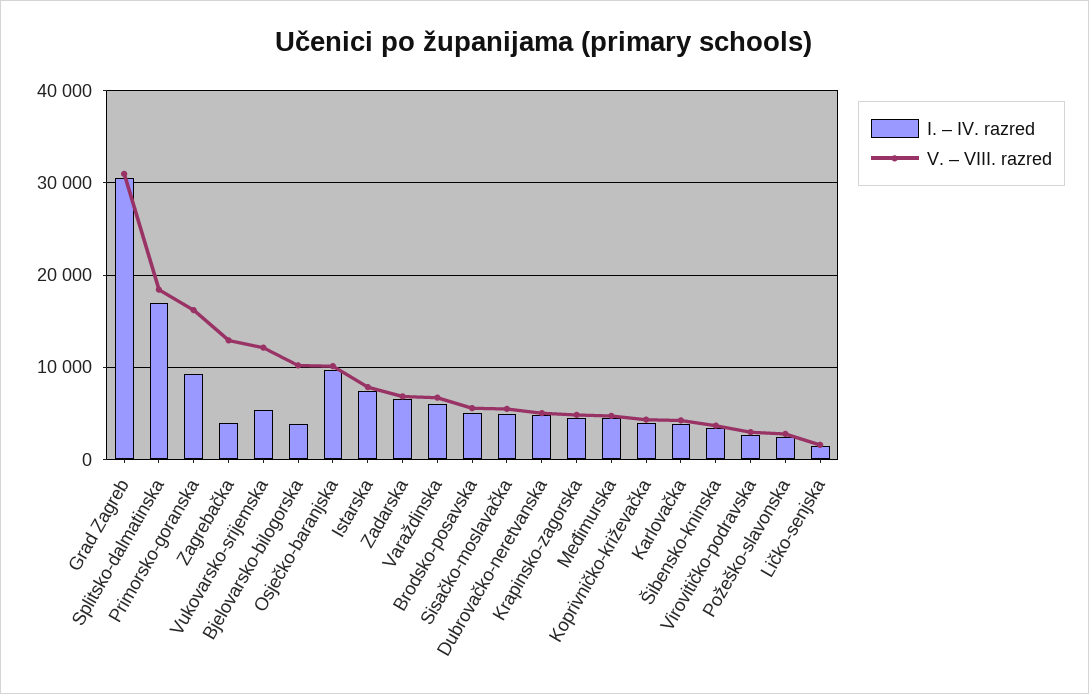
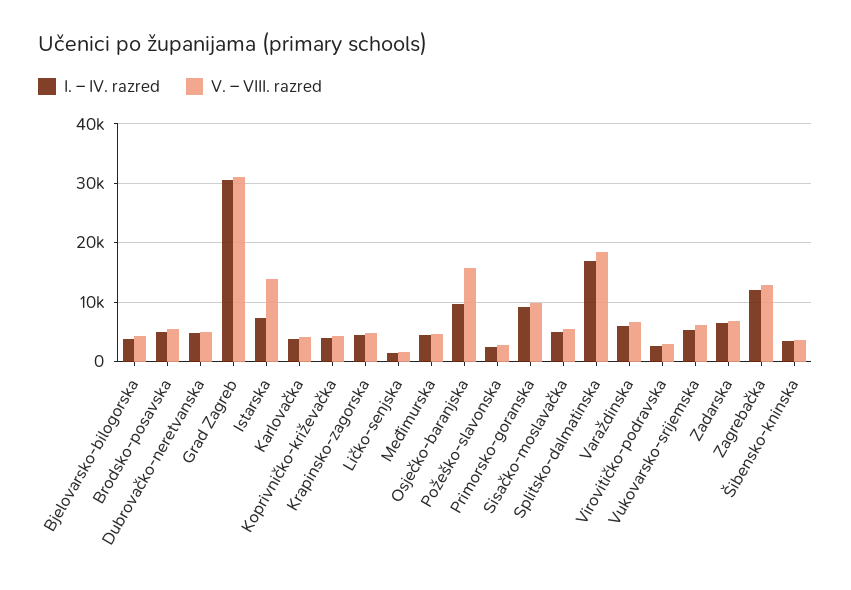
V. – VIII. razred, Primorsko-goranska: 16000 -> 10000
I. – IV. razred, Zagrebačka: 4000 -> 12000
V. – VIII. razred, Vukovarsko-srijemska: 12000 -> 6000
V. – VIII. razred, Bjelovarsko-bilogorska: 10000 -> 4000
V. – VIII. razred, Osječko-baranjska: 10000 -> 16000
V. – VIII. razred, Istarska: 8000 -> 14000

